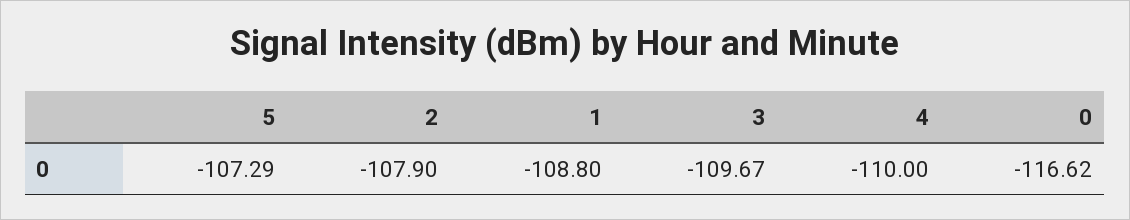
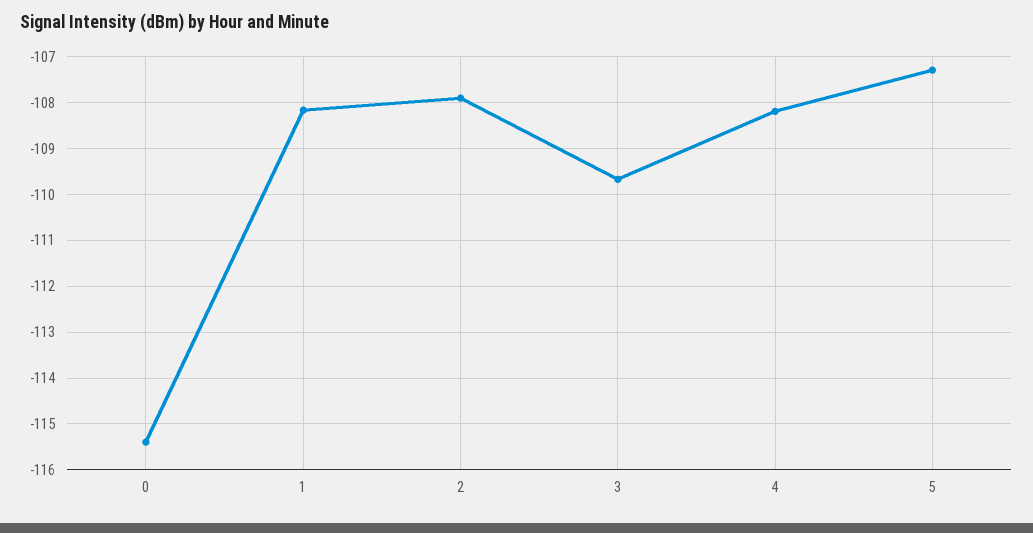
1: -108.8 -> -108.2
4: -110 -> -108.2
0: -116.62 -> -115.4

